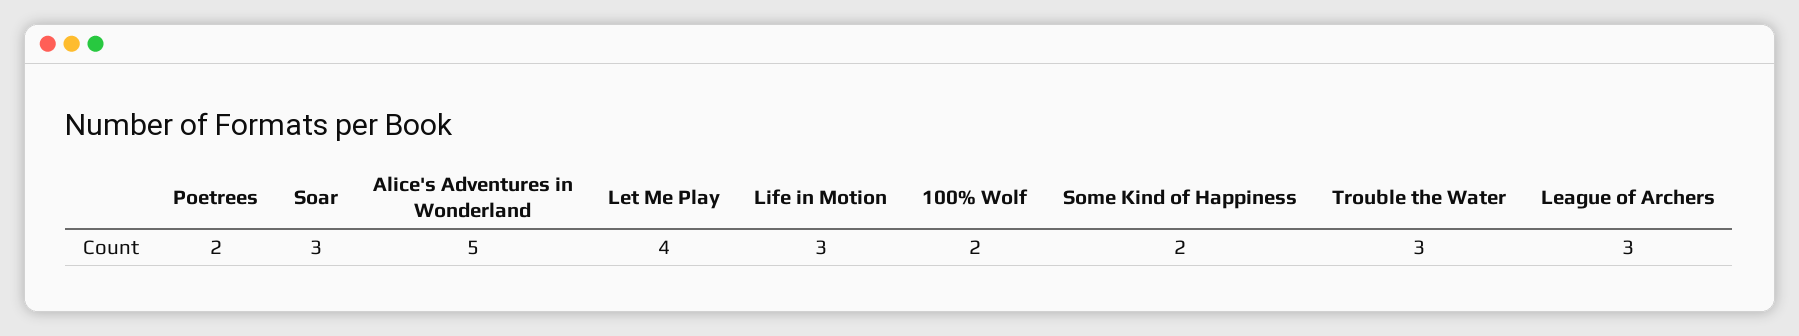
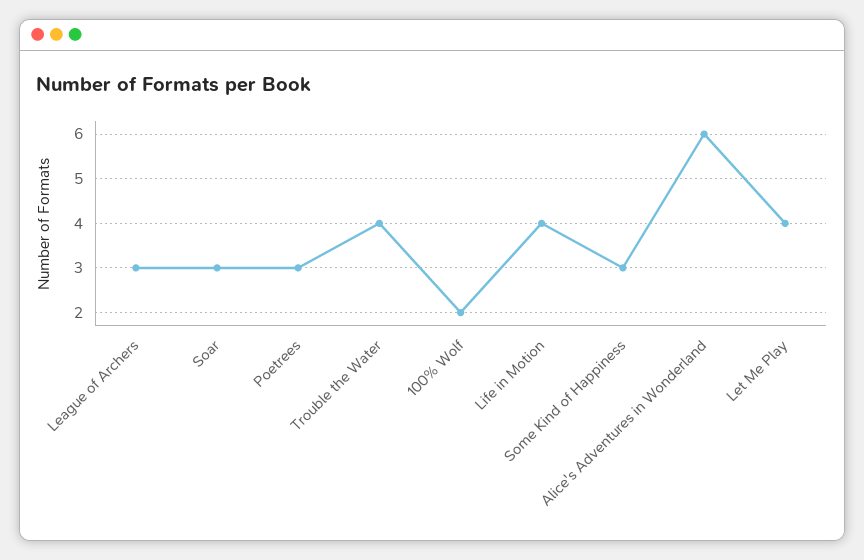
Poetrees: 2 -> 3
Alice's Adventures in Wonderland: 5 -> 6
Life in Motion: 3 -> 4
Some Kind of Happiness: 2 -> 3
Trouble the Water: 3 -> 4

